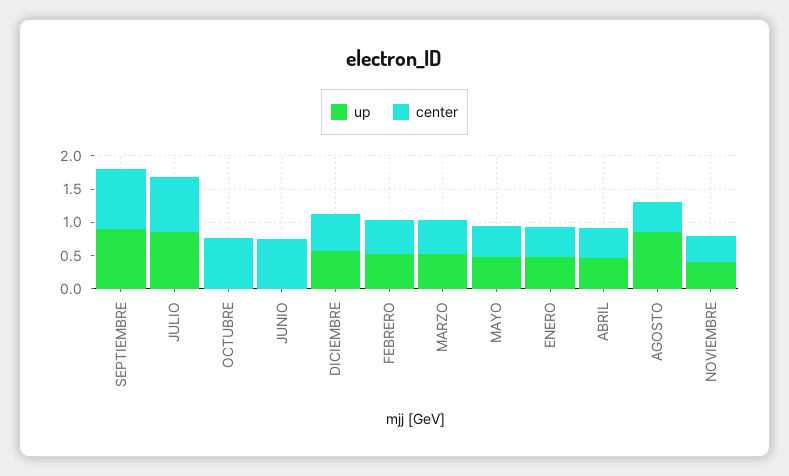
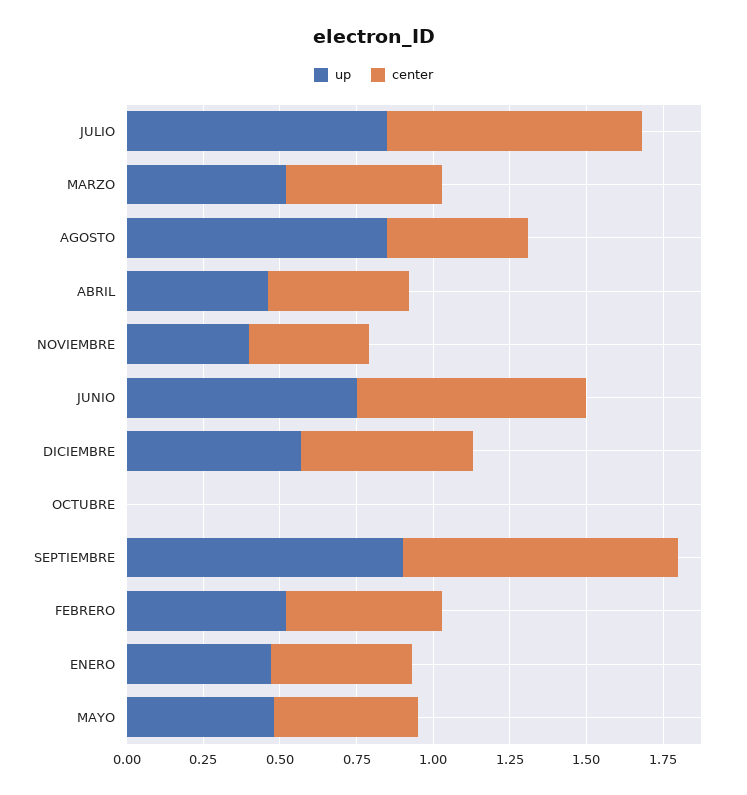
center, OCTUBRE: 0.75 -> 0
up, JUNIO: 0 -> 0.75

